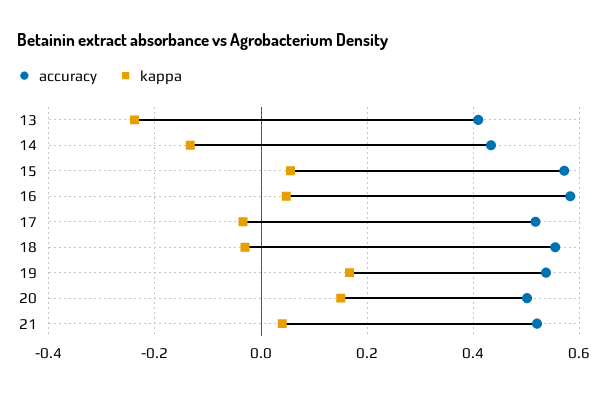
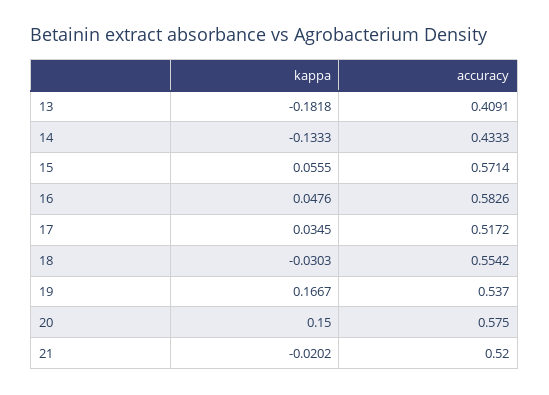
kappa, 13: -0.24 -> -0.1818
kappa, 17: -0.04 -> 0.0345
accuracy, 20: 0.5 -> 0.575
kappa, 21: 0.04 -> -0.0202

